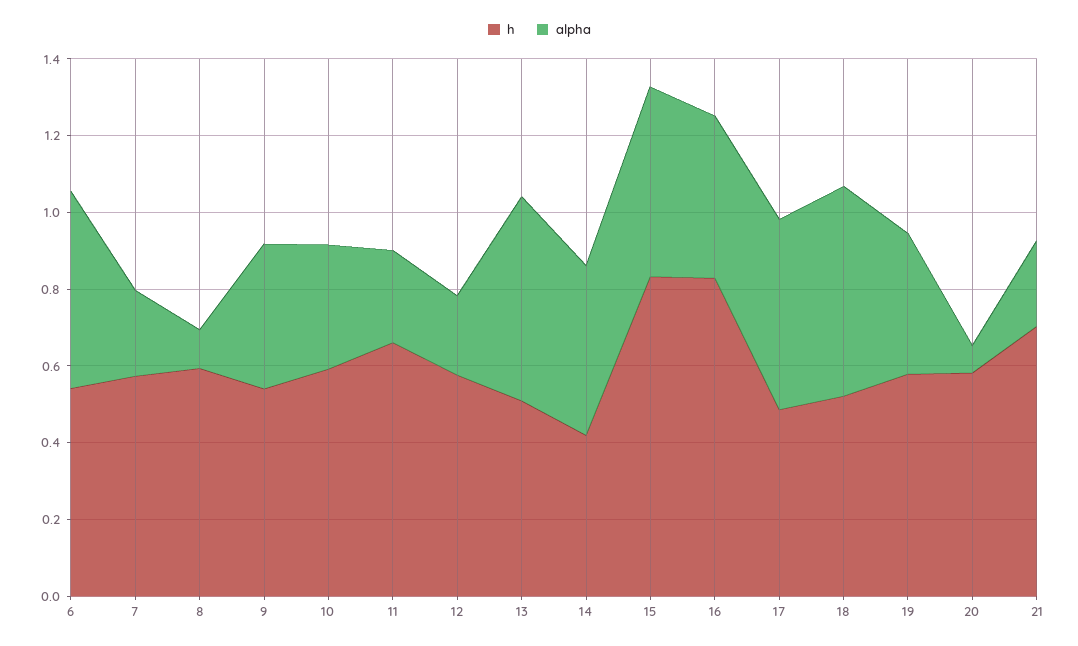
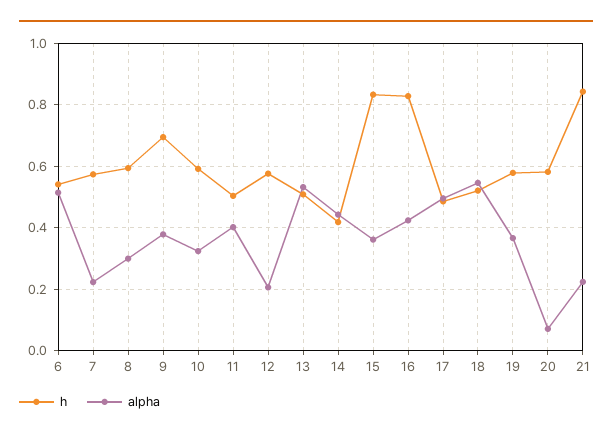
alpha, 8: 0.1 -> 0.3
h, 9: 0.55 -> 0.7
h, 11: 0.65 -> 0.5
alpha, 11: 0.25 -> 0.4
alpha, 15: 0.5 -> 0.36
h, 21: 0.7 -> 0.84

